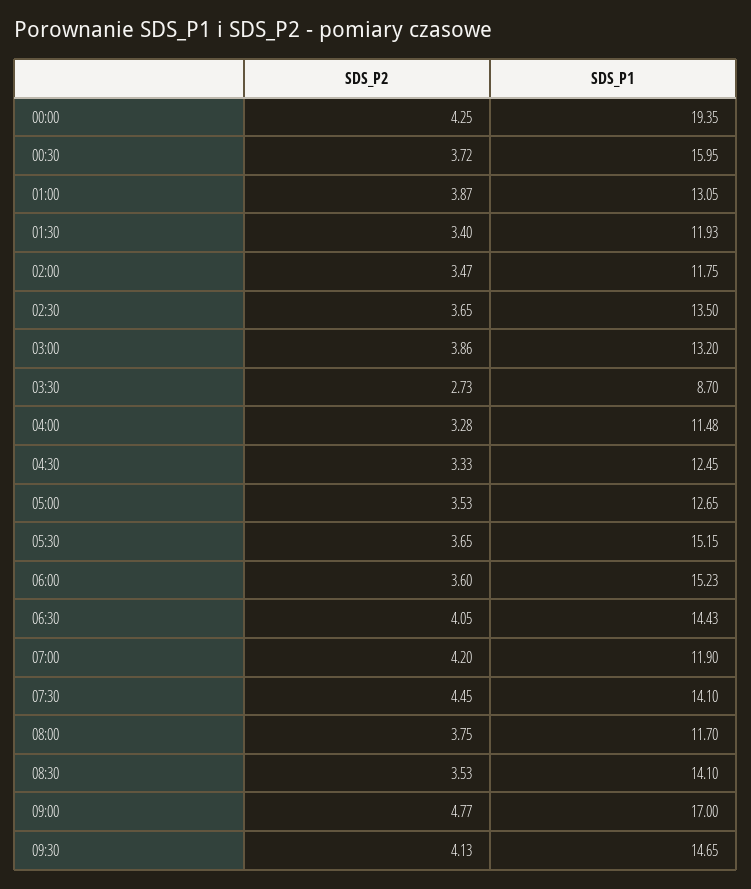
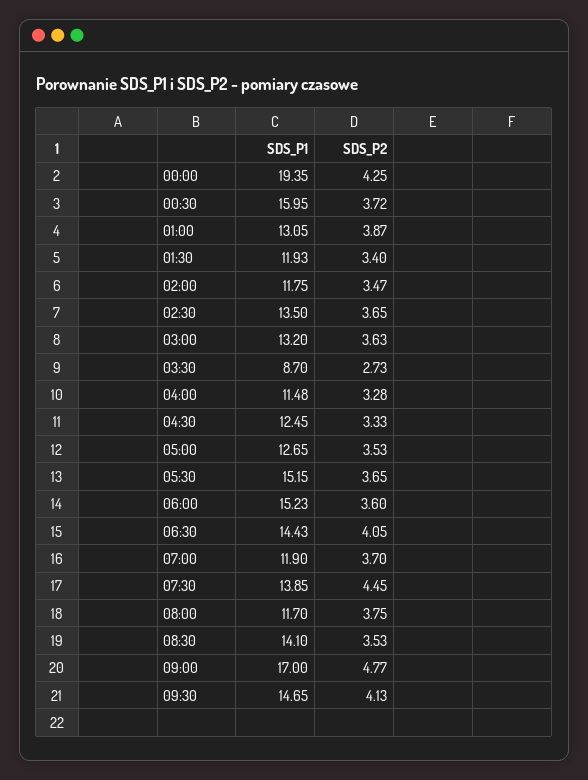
SDS_P2, 03:00: 3.86 -> 3.63
SDS_P2, 07:00: 4.2 -> 3.7
SDS_P1, 07:30: 14.1 -> 13.85

